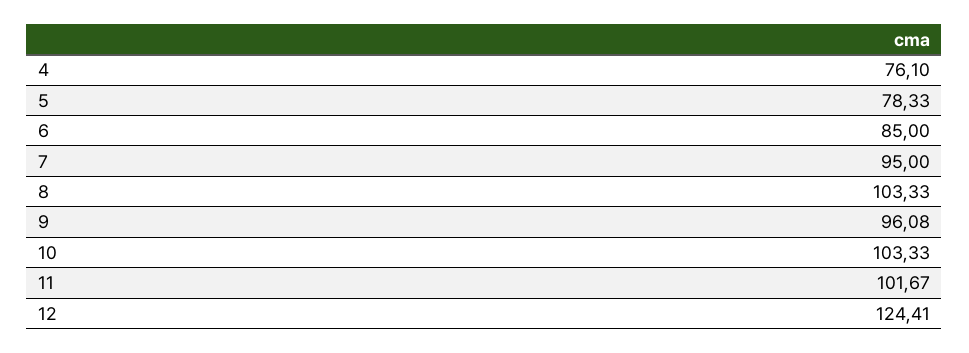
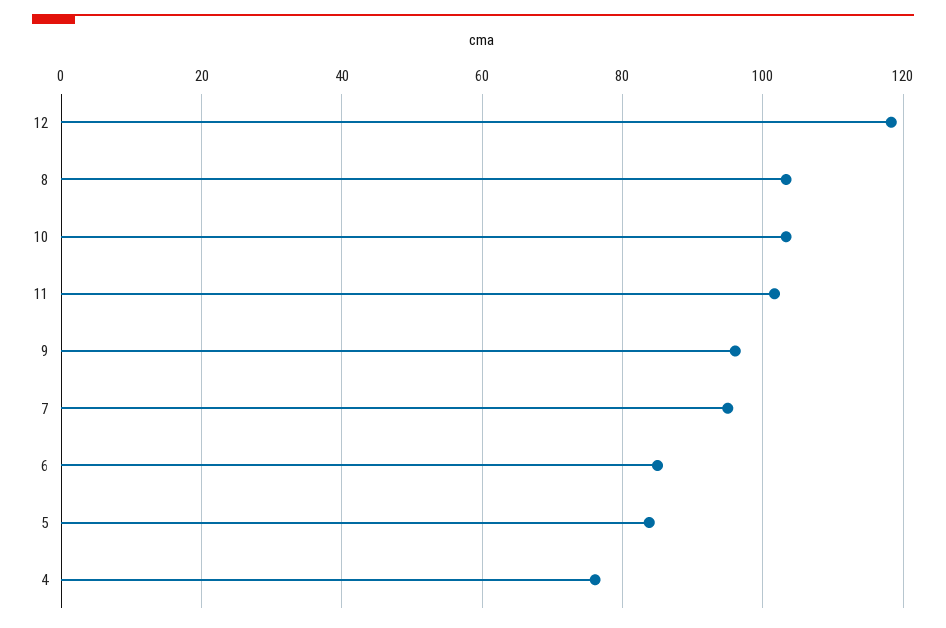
5: 78.33 -> 84
12: 124.41 -> 118

